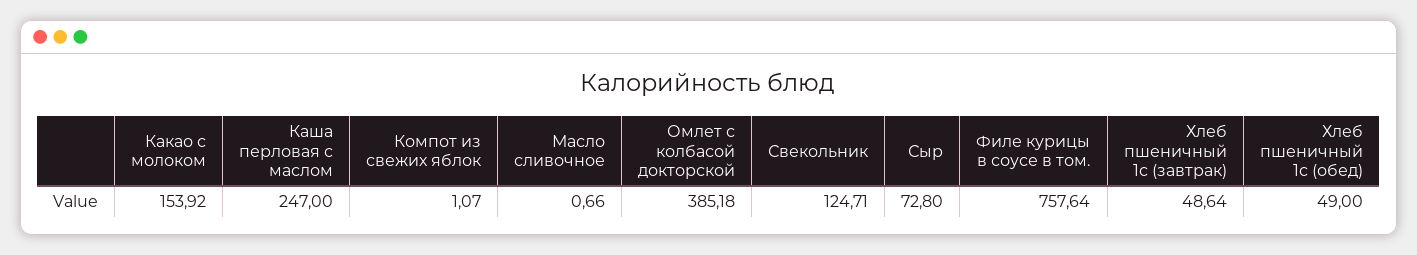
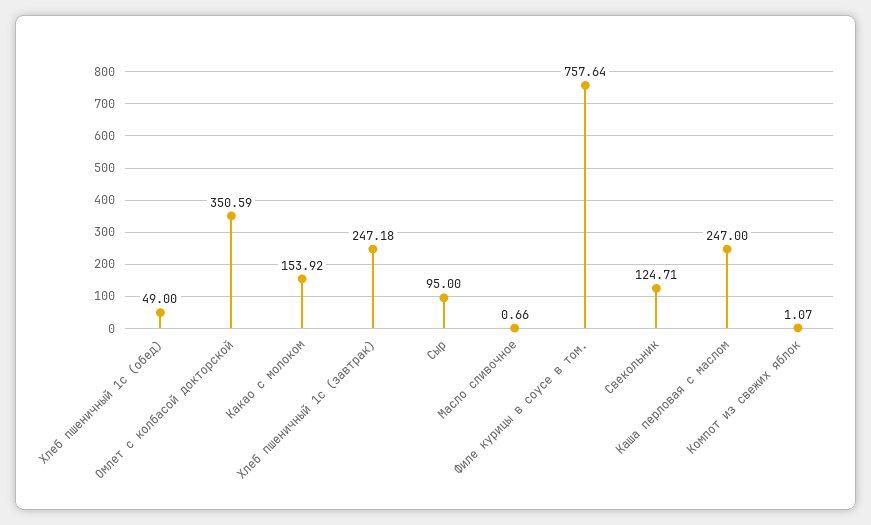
Омлет с колбасой докторской: 385.18 -> 350.59
Сыр: 72.8 -> 95
Хлеб пшеничный 1с (завтрак): 48.64 -> 247.18

